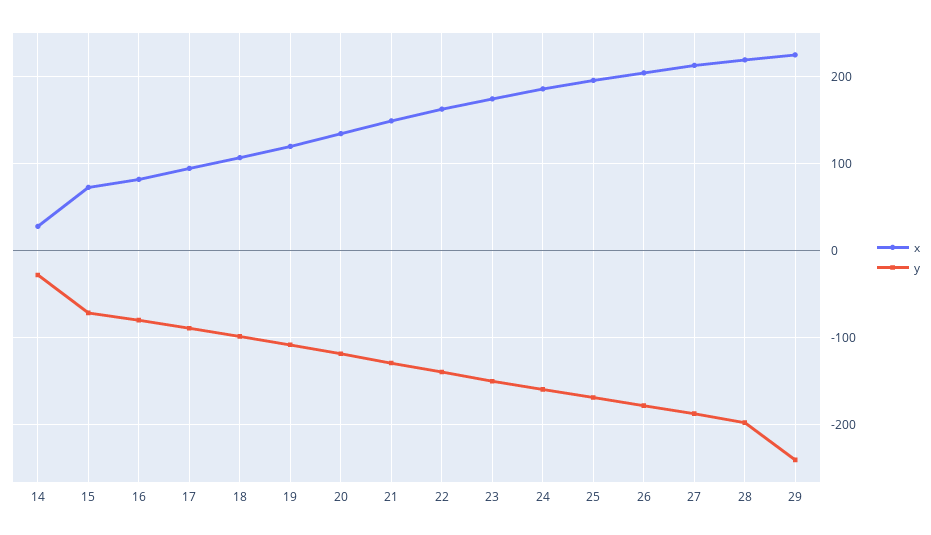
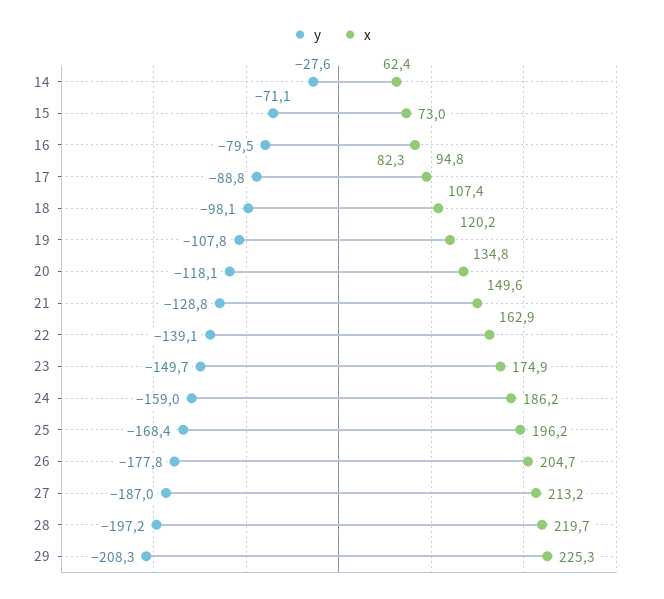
x, 14: 30 -> 62.4
y, 29: -240 -> -208.3

